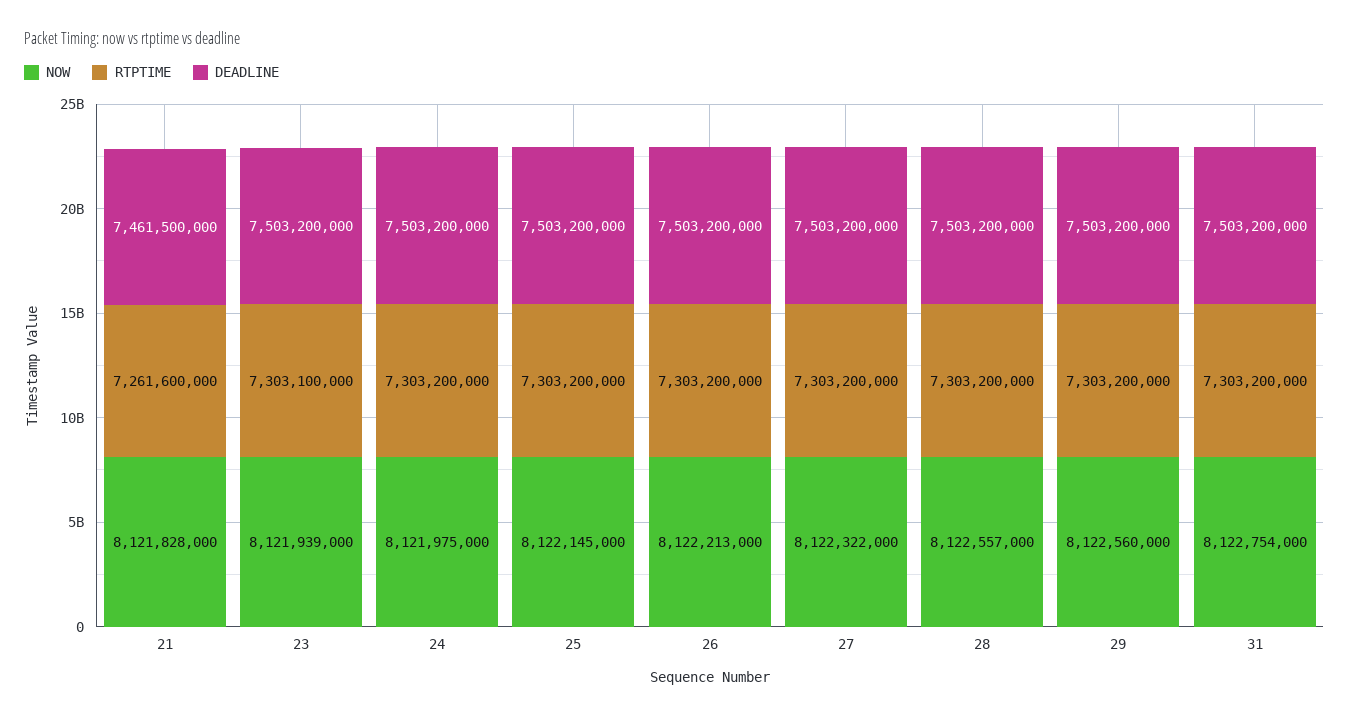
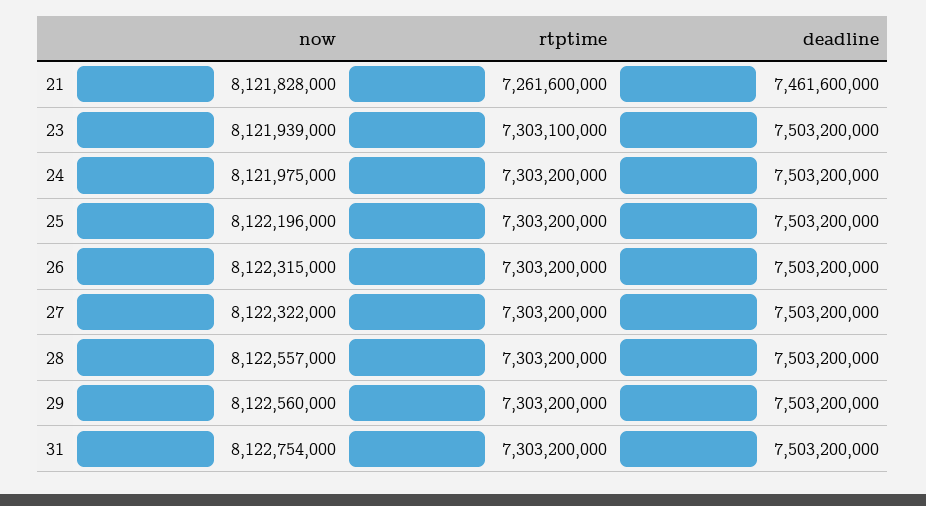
DEADLINE, 21: 7461500000 -> 7461600000
NOW, 25: 8122145000 -> 8122196000
NOW, 26: 8122213000 -> 8122315000

